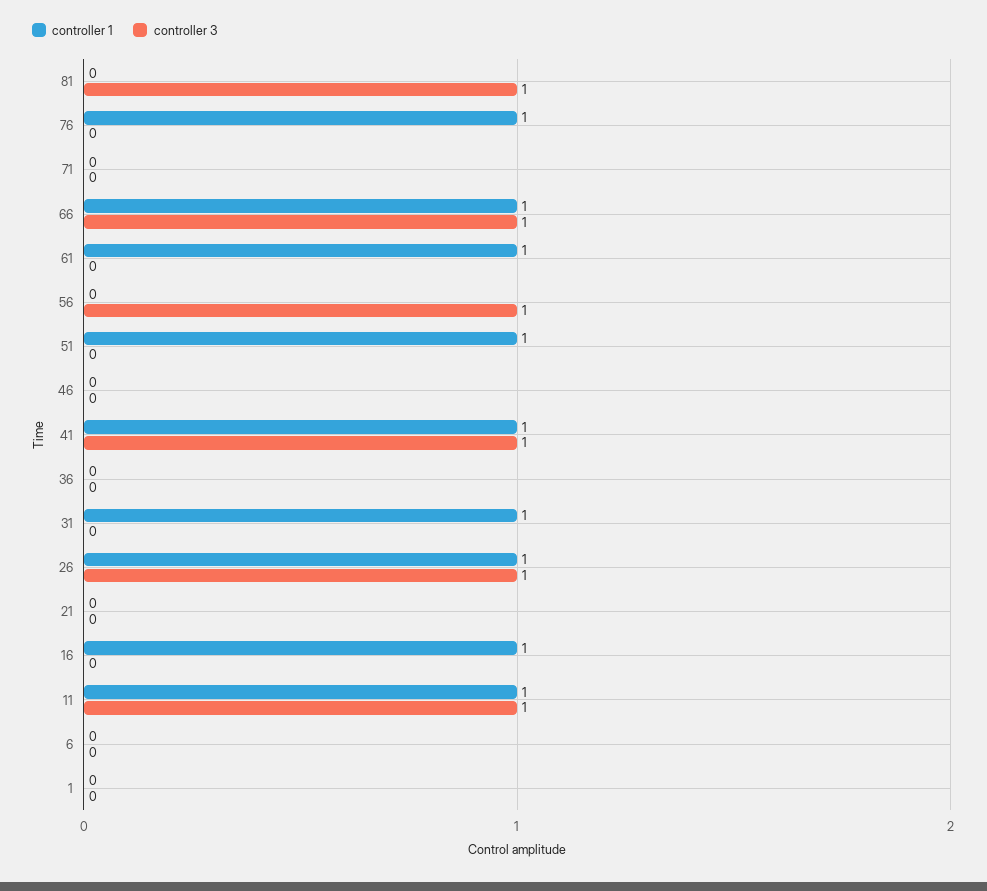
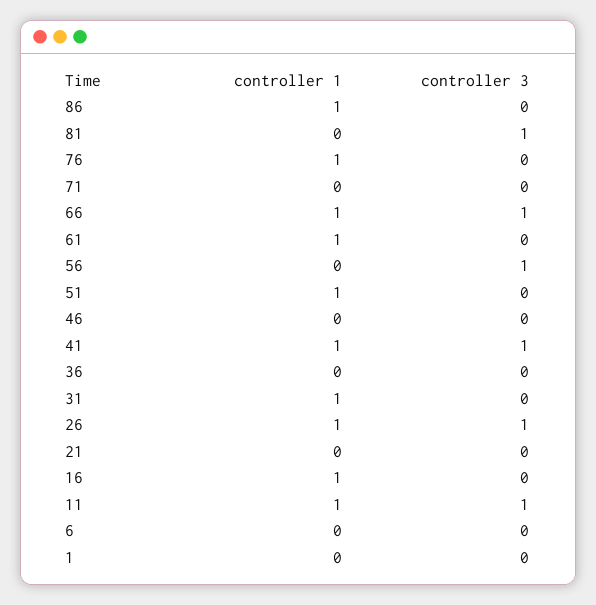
controller 1, 86: none -> 1
controller 3, 86: none -> 0

